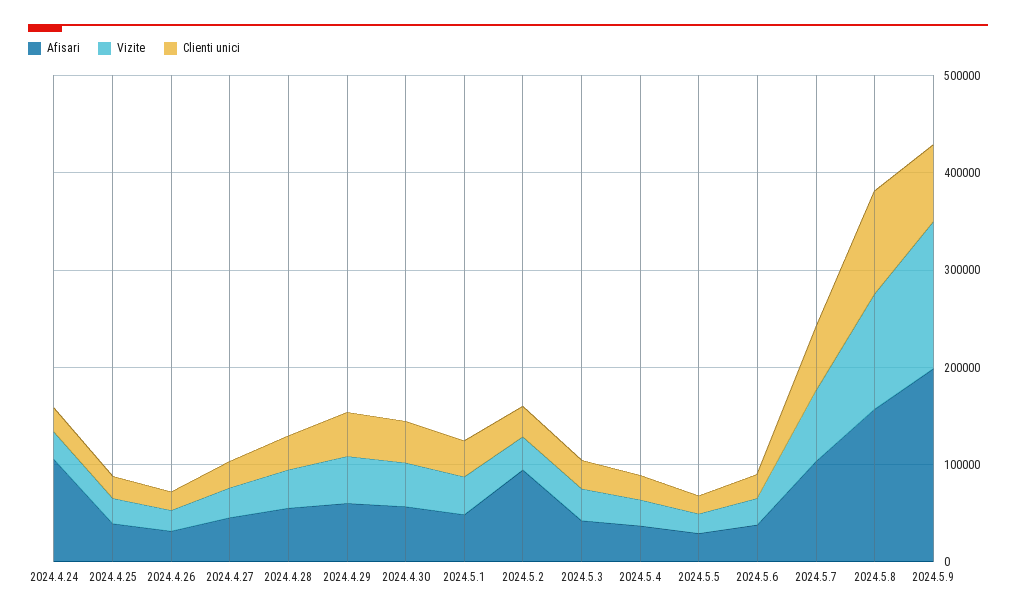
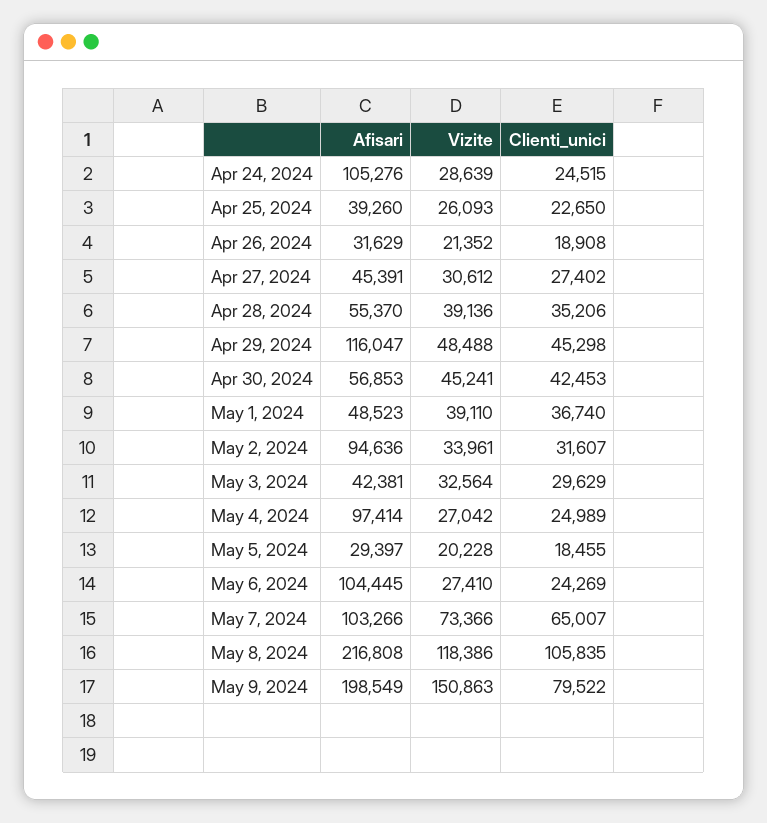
Afisari, 2024.4.29: 60000 -> 116047
Afisari, 2024.5.4: 40000 -> 97414
Afisari, 2024.5.6: 40000 -> 104445
Afisari, 2024.5.8: 160000 -> 216808

